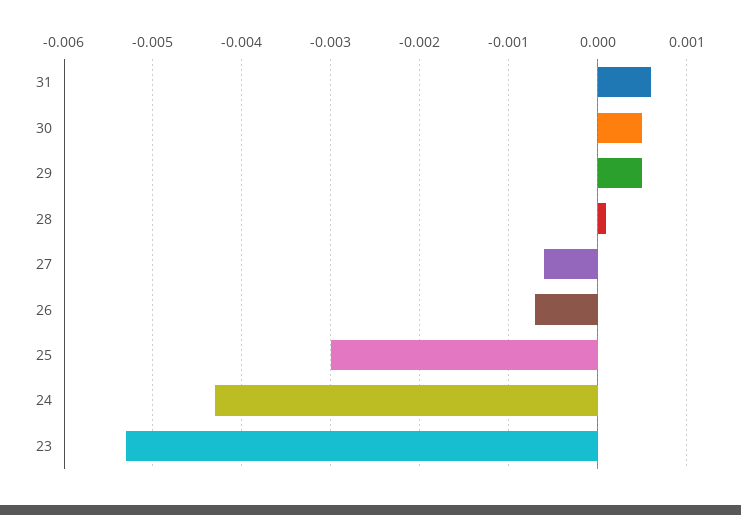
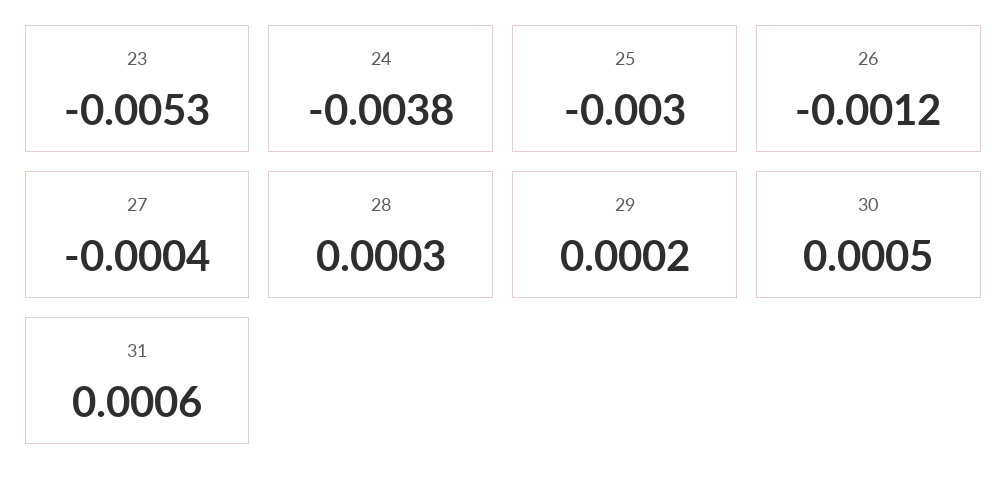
29: 0.0005 -> 0.0002
28: 0.0001 -> 0.0003
27: -0.0006 -> -0.0004
26: -0.0007 -> -0.0012
24: -0.0043 -> -0.0038

